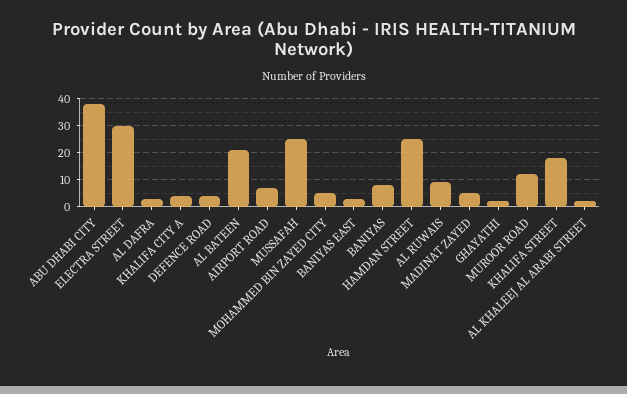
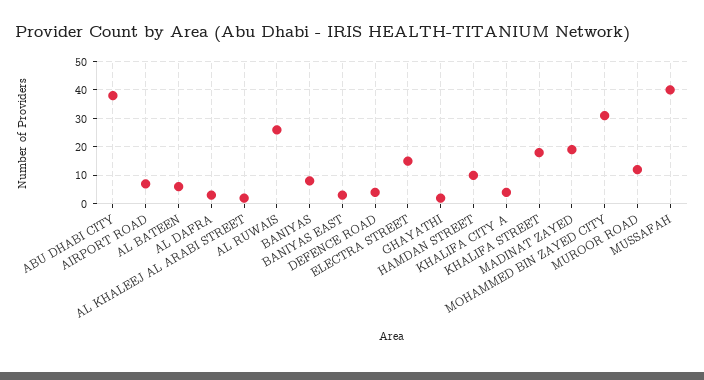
ELECTRA STREET: 30 -> 15
AL BATEEN: 20 -> 5
MUSSAFAH: 25 -> 40
MOHAMMED BIN ZAYED CITY: 5 -> 30
HAMDAN STREET: 25 -> 10
AL RUWAIS: 10 -> 25
MADINAT ZAYED: 5 -> 20

